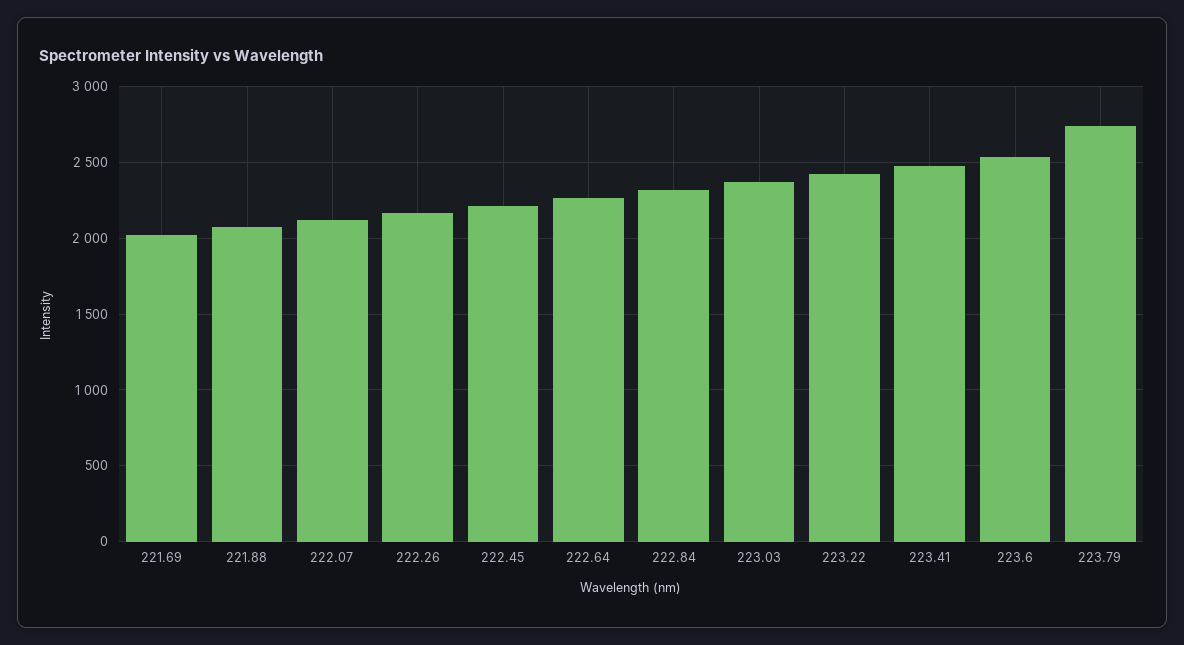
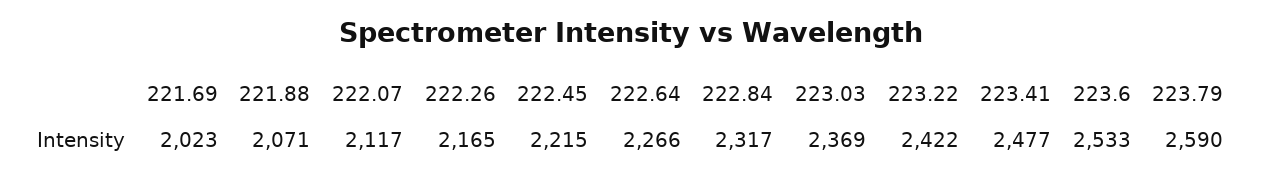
223.79: 2750 -> 2590

